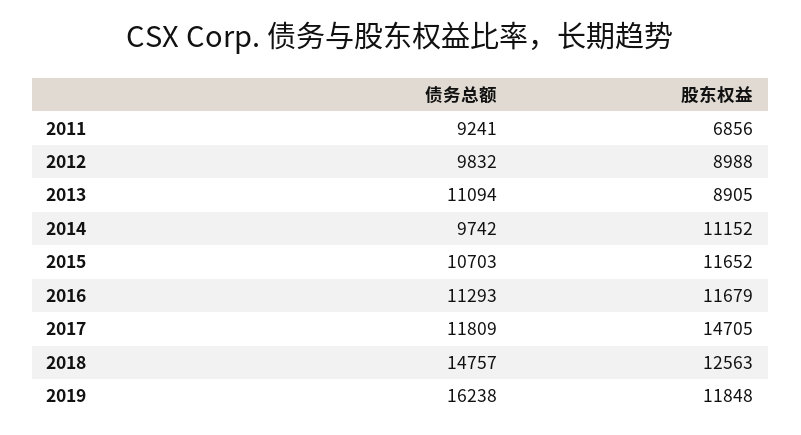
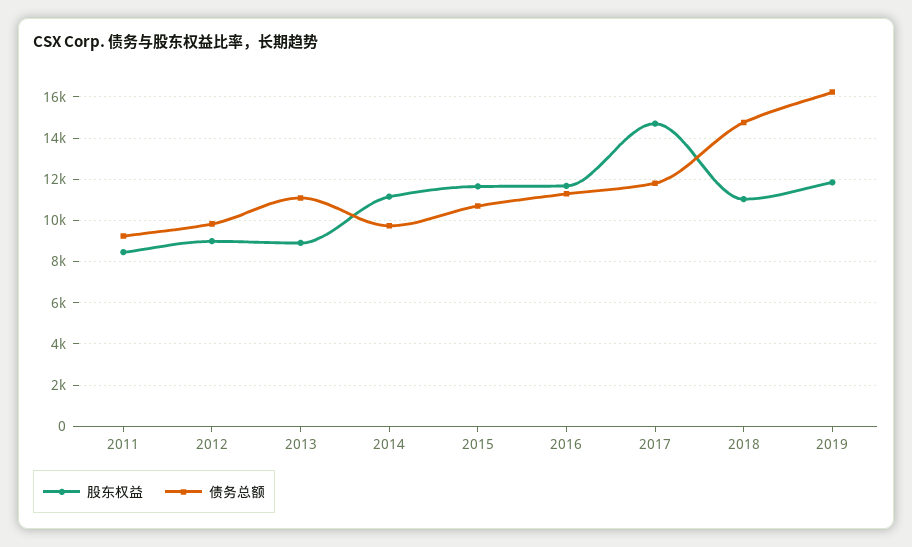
股东权益, 2011: 6856 -> 8500
股东权益, 2018: 12563 -> 11000

